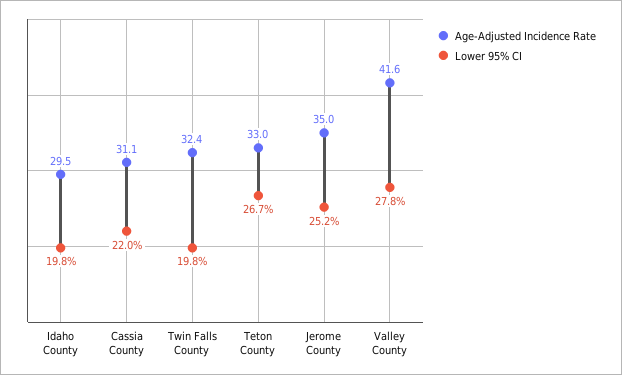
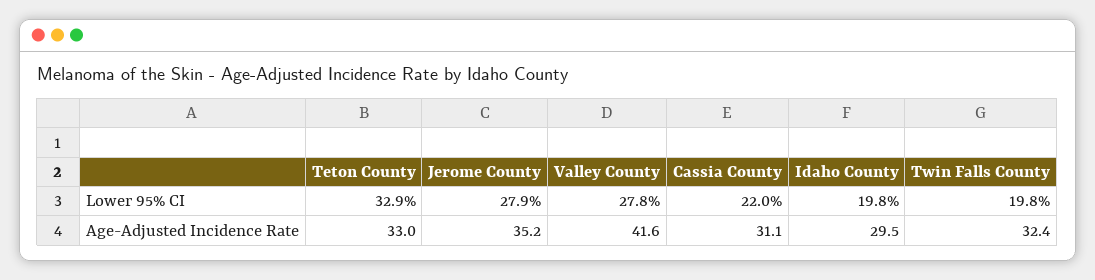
Lower 95% CI, Teton County: 26.7 -> 32.9
Age-Adjusted Incidence Rate, Jerome County: 35 -> 35.2
Lower 95% CI, Jerome County: 25.2 -> 27.9

